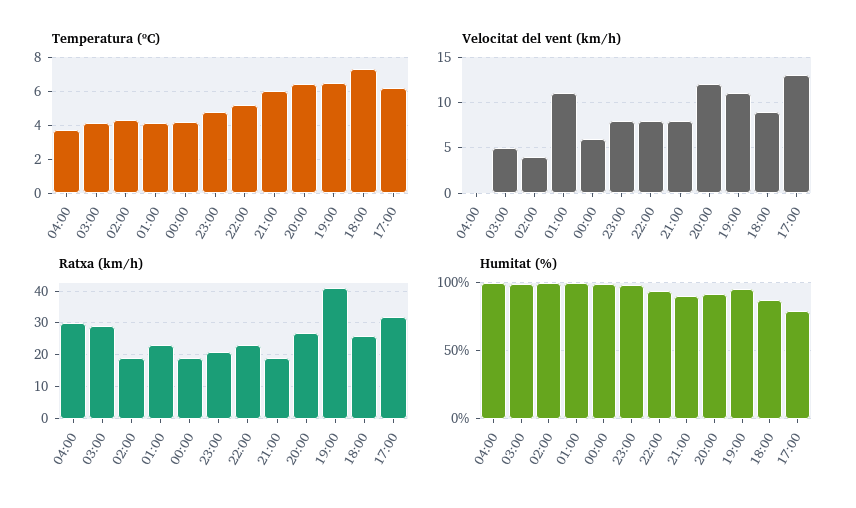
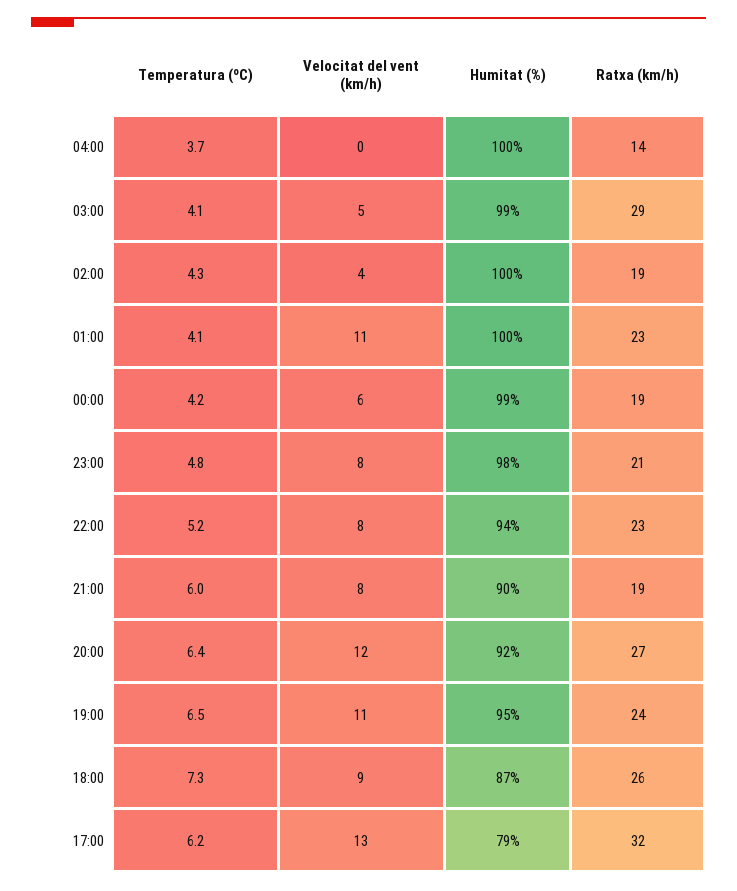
Ratxa (km/h), 04:00: 30 -> 14
Ratxa (km/h), 19:00: 40 -> 24

